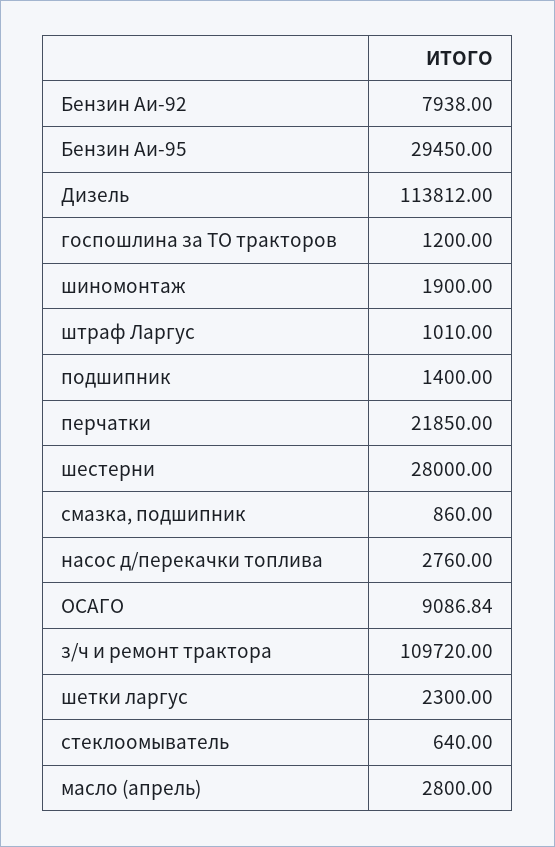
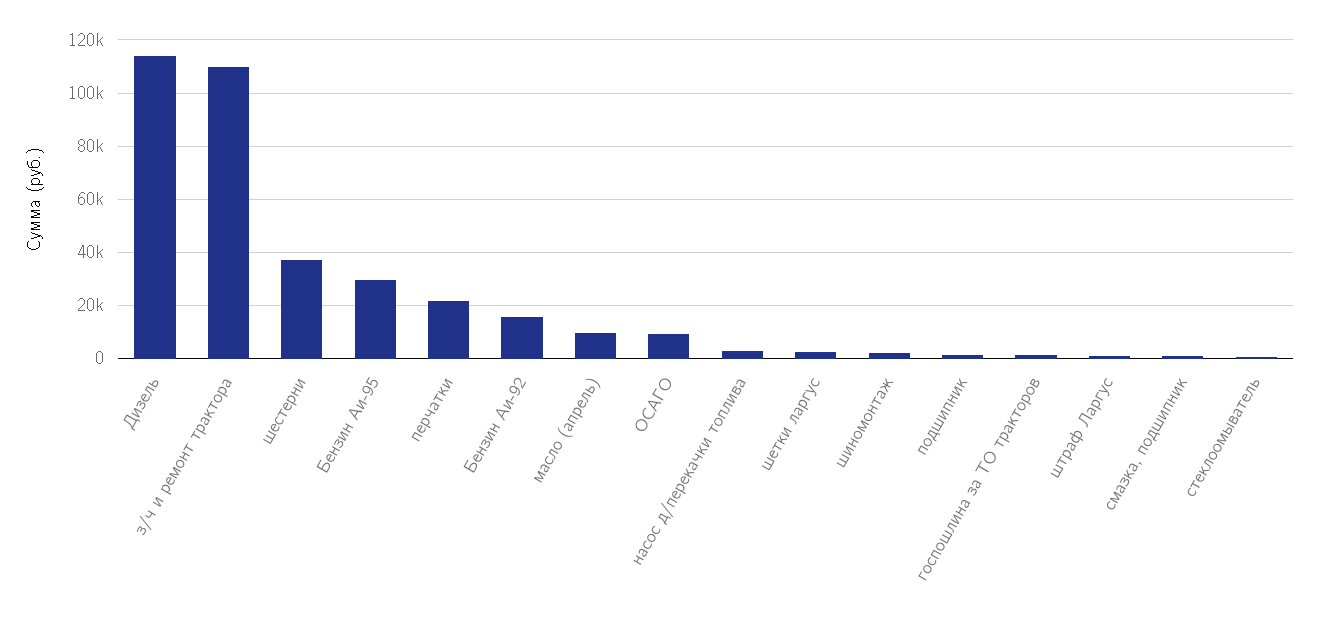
Бензин Аи-92: 7938 -> 15000
шестерни: 28000 -> 37500
масло (апрель): 2800 -> 10000

